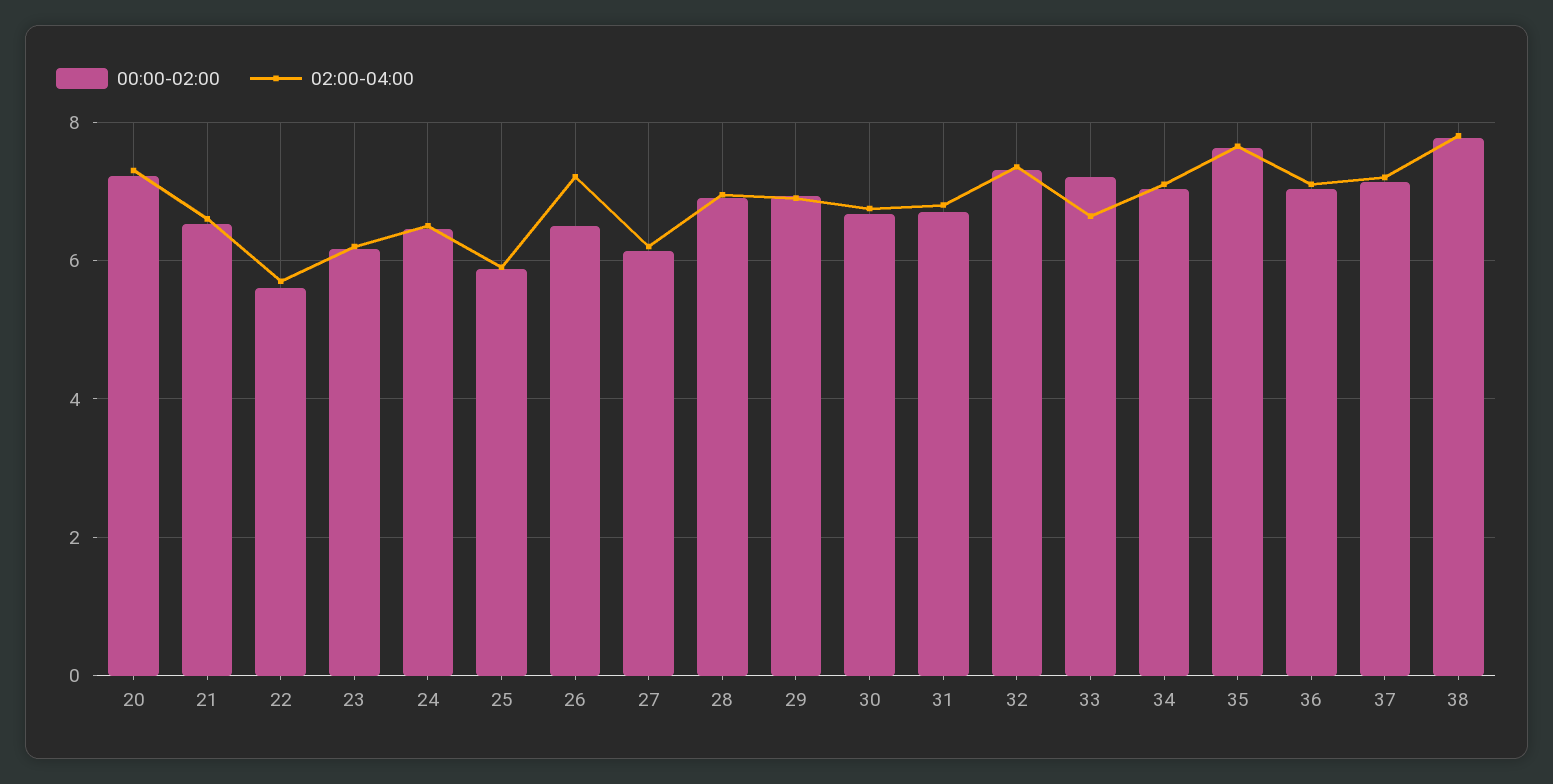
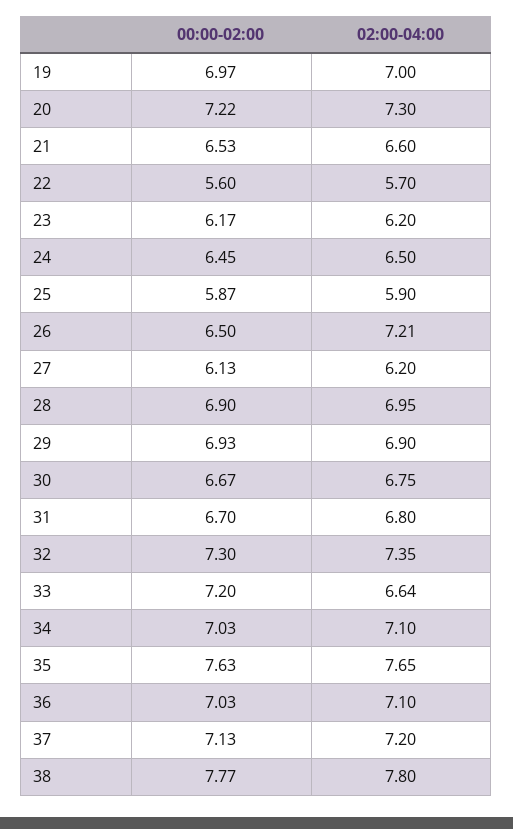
00:00-02:00, 19: none -> 6.97
02:00-04:00, 19: none -> 7

